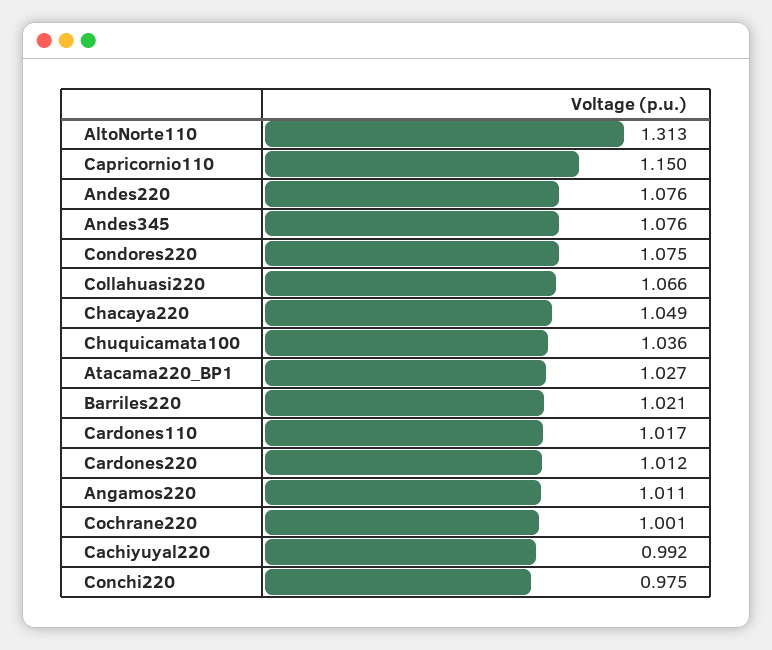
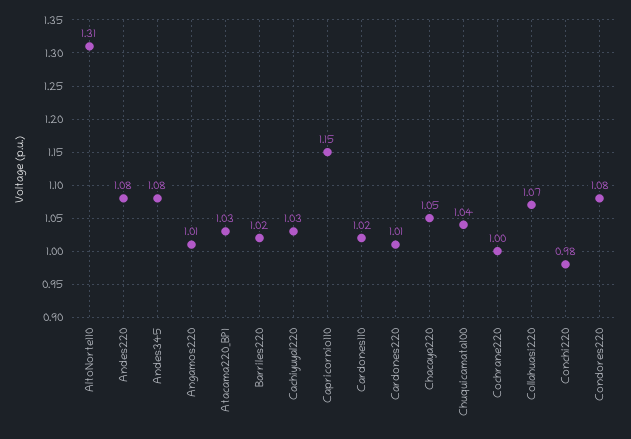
Cachiyuyal220: 0.992 -> 1.03

